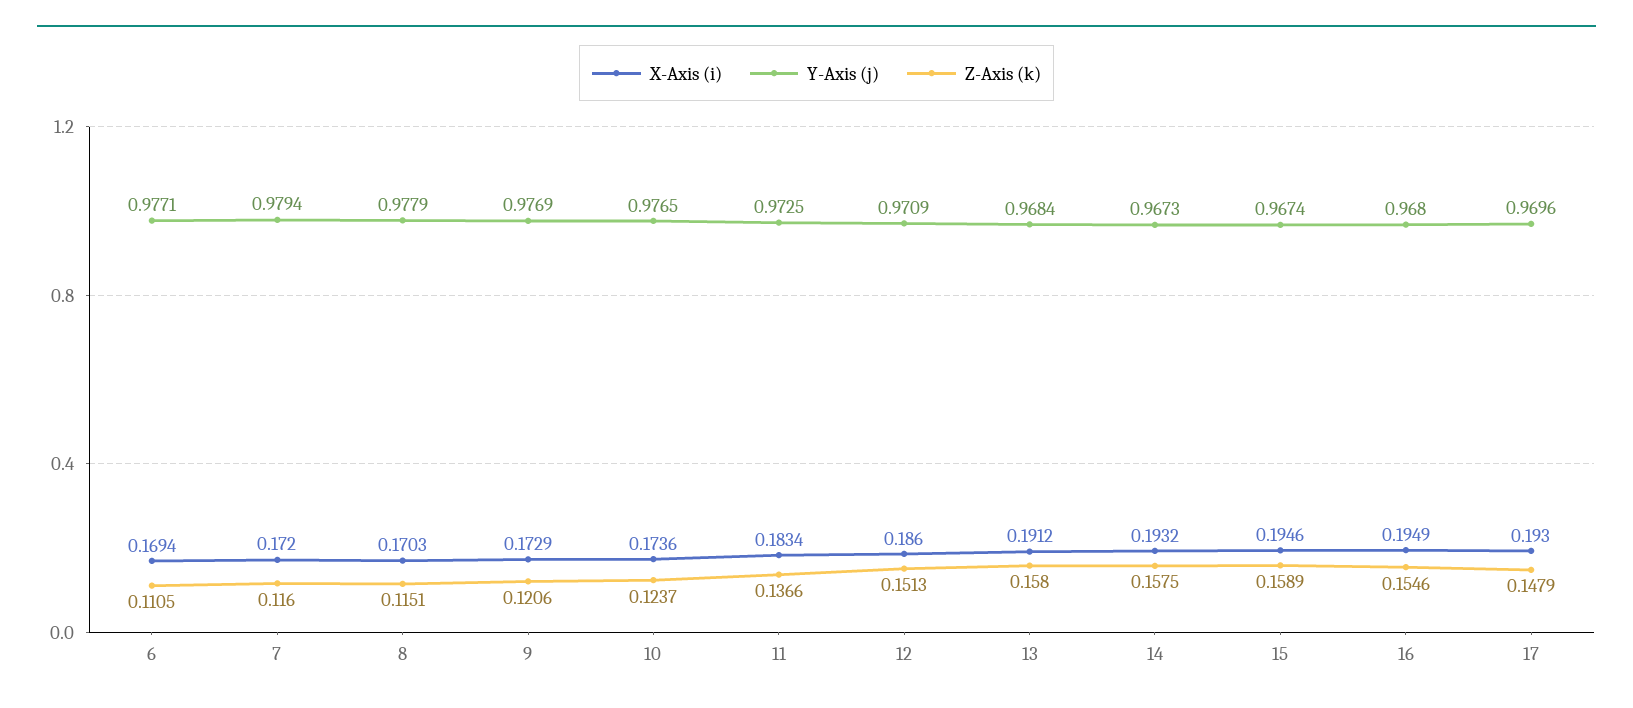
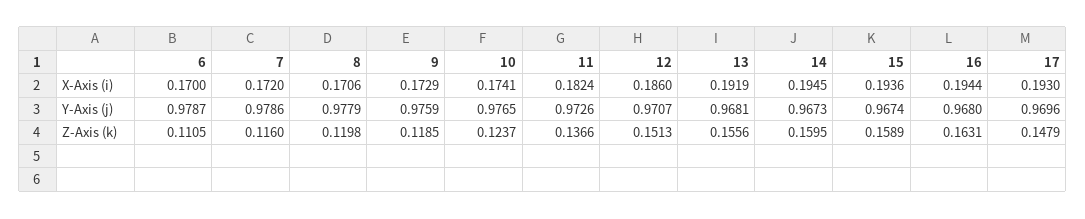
X-Axis (i), 6: 0.1694 -> 0.17
Y-Axis (j), 6: 0.9771 -> 0.9787
Y-Axis (j), 7: 0.9794 -> 0.9786
X-Axis (i), 8: 0.1703 -> 0.1706
Z-Axis (k), 8: 0.1151 -> 0.1198
Y-Axis (j), 9: 0.9769 -> 0.9759
Z-Axis (k), 9: 0.1206 -> 0.1185
X-Axis (i), 10: 0.1736 -> 0.1741
X-Axis (i), 11: 0.1834 -> 0.1824
Y-Axis (j), 11: 0.9725 -> 0.9726
Y-Axis (j), 12: 0.9709 -> 0.9707
X-Axis (i), 13: 0.1912 -> 0.1919
Y-Axis (j), 13: 0.9684 -> 0.9681
Z-Axis (k), 13: 0.158 -> 0.1556
X-Axis (i), 14: 0.1932 -> 0.1945
Z-Axis (k), 14: 0.1575 -> 0.1595
X-Axis (i), 15: 0.1946 -> 0.1936
X-Axis (i), 16: 0.1949 -> 0.1944
Z-Axis (k), 16: 0.1546 -> 0.1631

